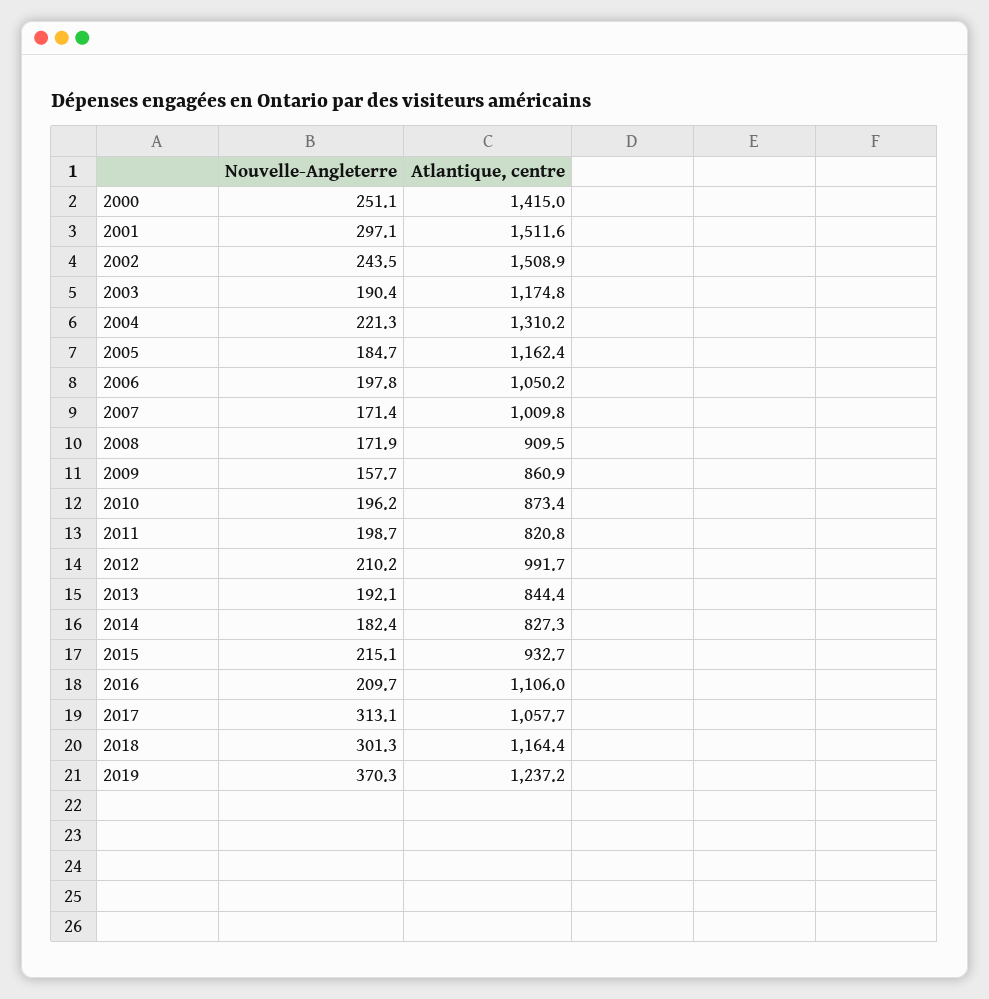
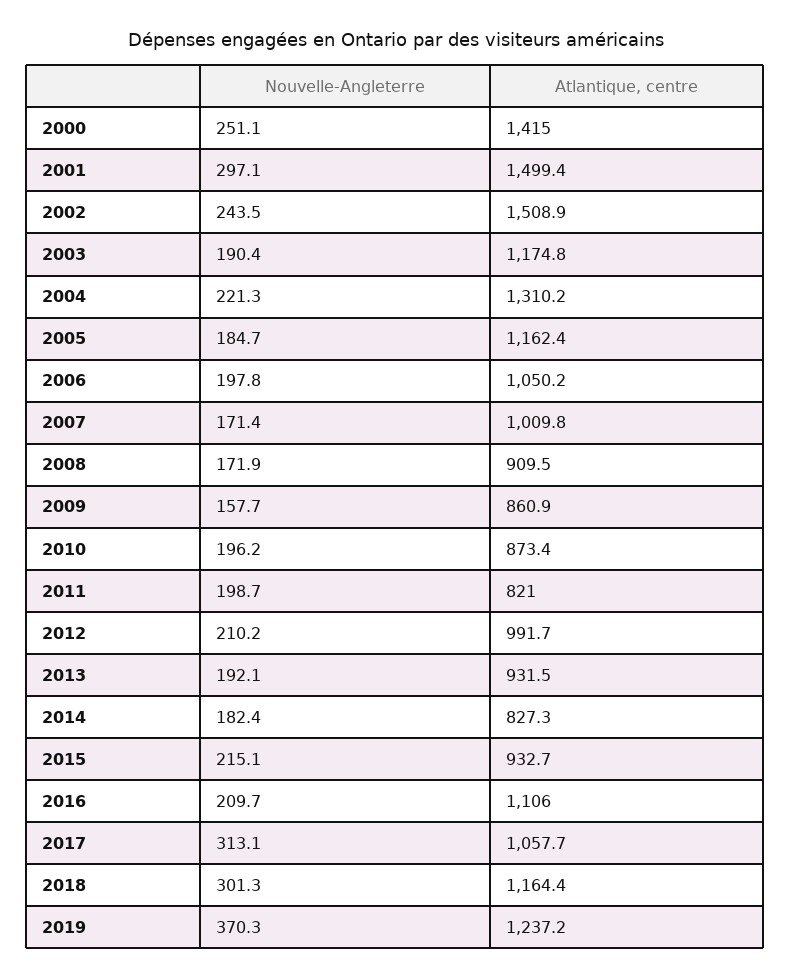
Atlantique, centre, 2001: 1511.6 -> 1499.4
Atlantique, centre, 2011: 820.8 -> 821
Atlantique, centre, 2013: 844.4 -> 931.5

